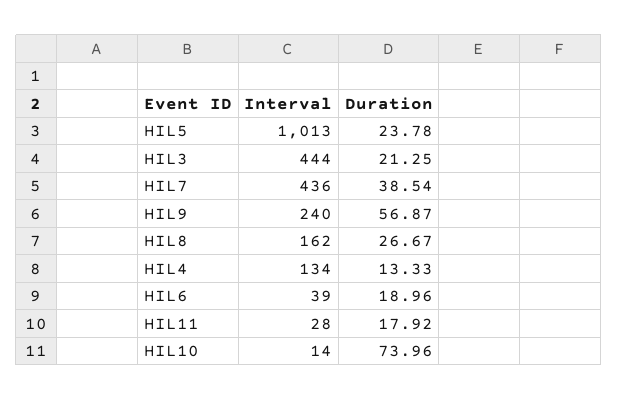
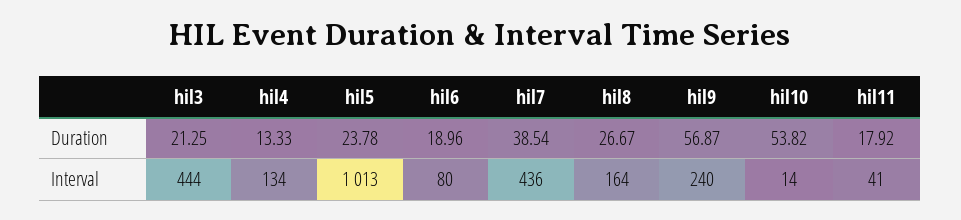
Interval, HIL8: 162 -> 164
Interval, HIL6: 39 -> 80
Interval, HIL11: 28 -> 41
Duration, HIL10: 73.96 -> 53.82

